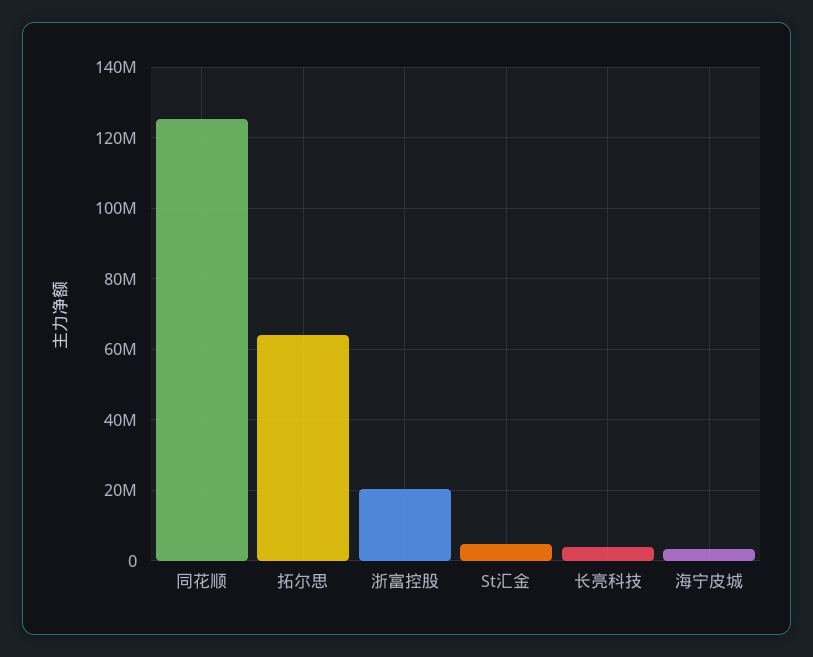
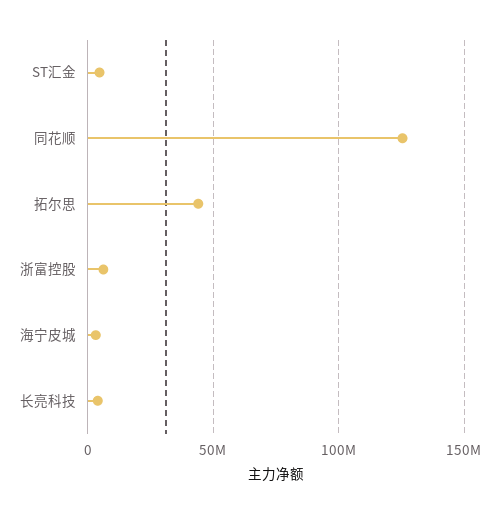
拓尔思: 64000000 -> 45000000
浙富控股: 20000000 -> 5000000

